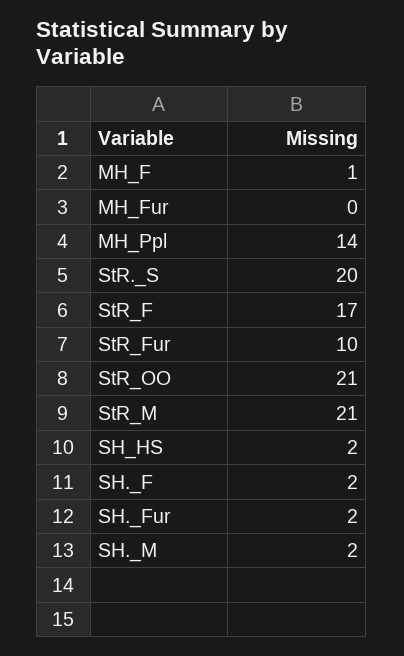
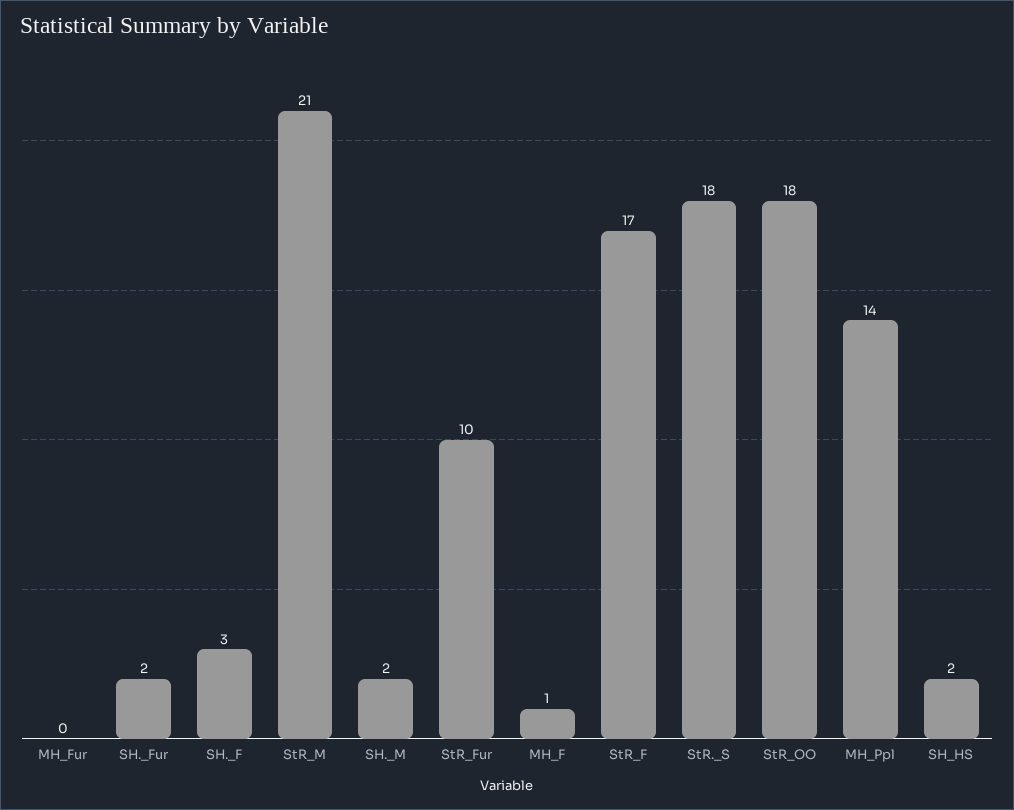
StR._S: 20 -> 18
StR_OO: 21 -> 18
SH._F: 2 -> 3

